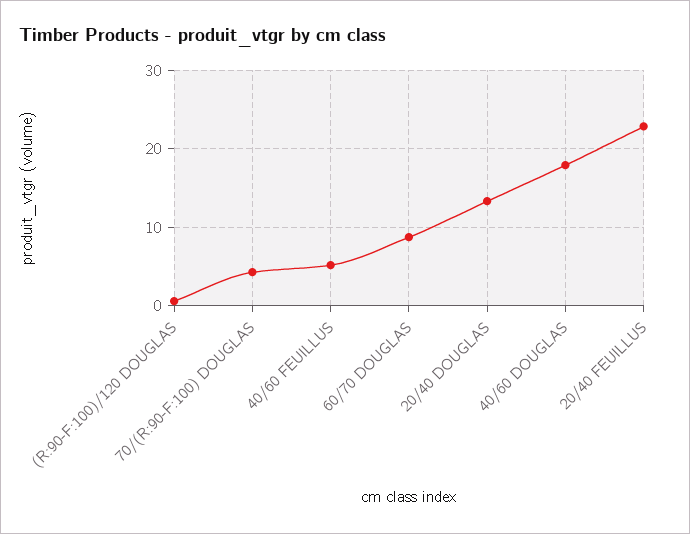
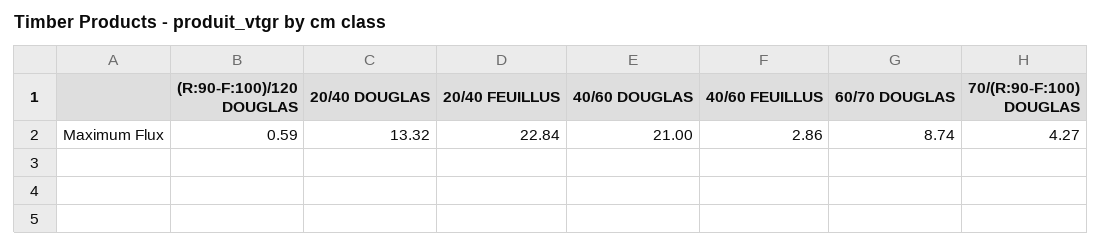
40/60 FEUILLUS: 5 -> 2.86
40/60 DOUGLAS: 18 -> 21

